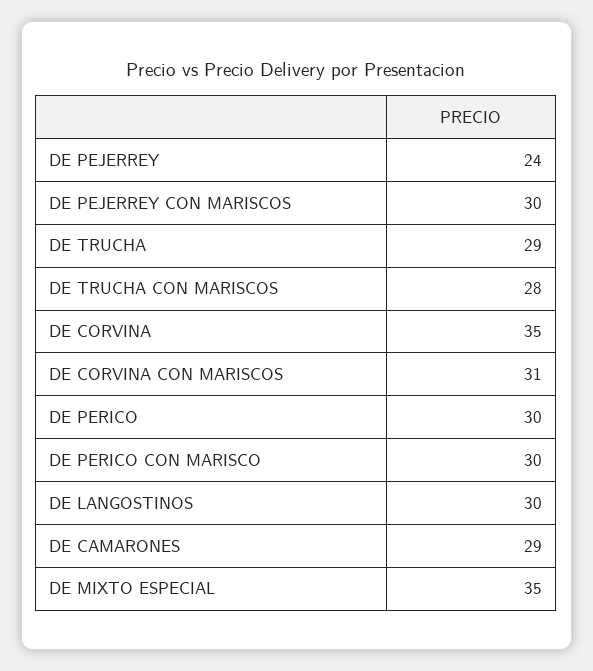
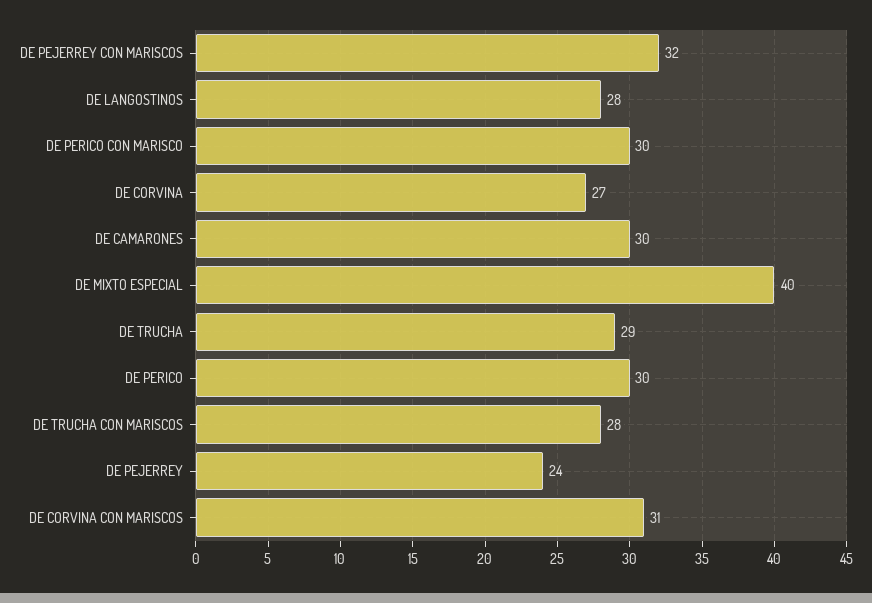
DE PEJERREY CON MARISCOS: 30 -> 32
DE CORVINA: 35 -> 27
DE LANGOSTINOS: 30 -> 28
DE CAMARONES: 29 -> 30
DE MIXTO ESPECIAL: 35 -> 40

